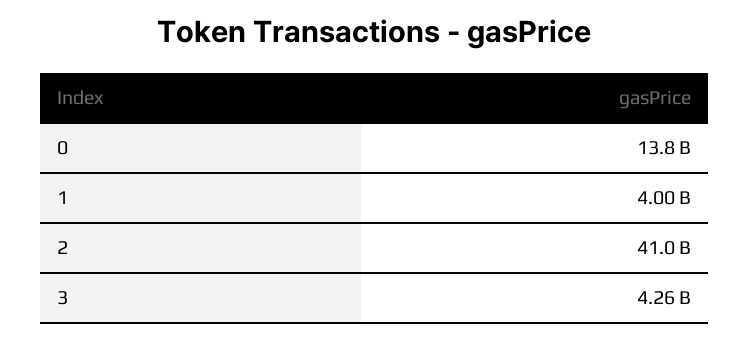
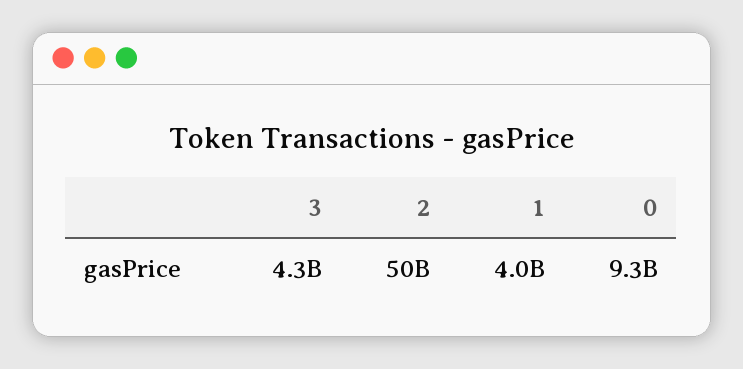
0: 13800000000 -> 9300000000
2: 41000000000 -> 50000000000

